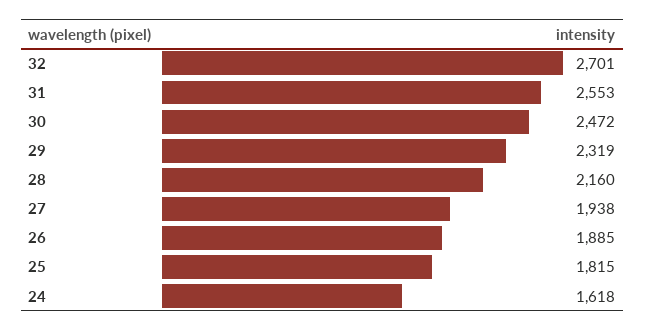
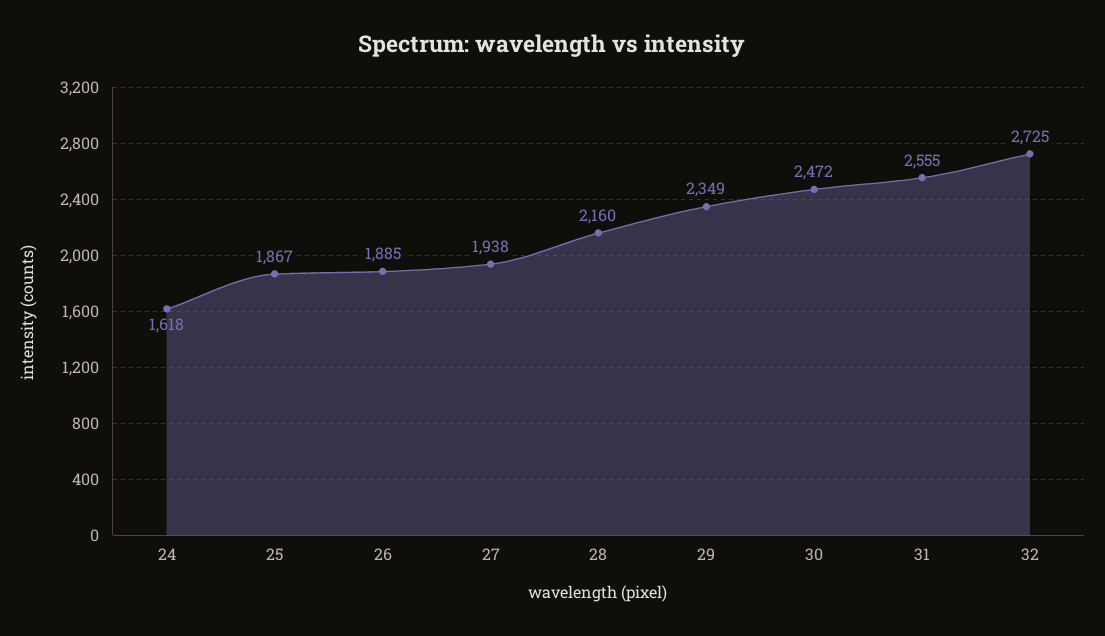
32: 2701 -> 2725
31: 2553 -> 2555
29: 2319 -> 2349
25: 1815 -> 1867

